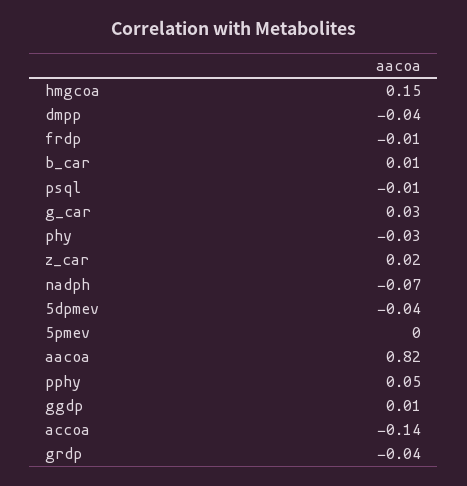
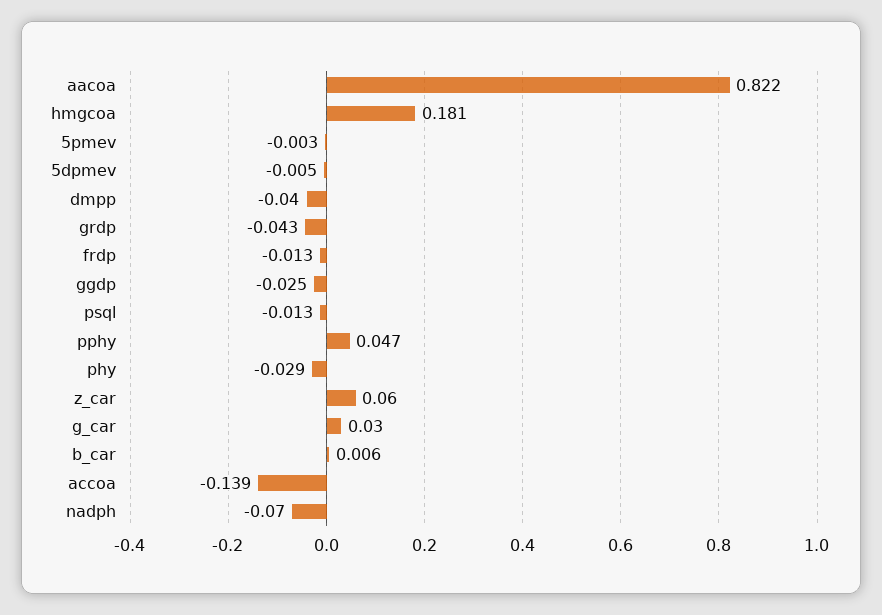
hmgcoa: 0.15 -> 0.181
z_car: 0.02 -> 0.06
5dpmev: -0.04 -> -0.005
ggdp: 0.01 -> -0.025

